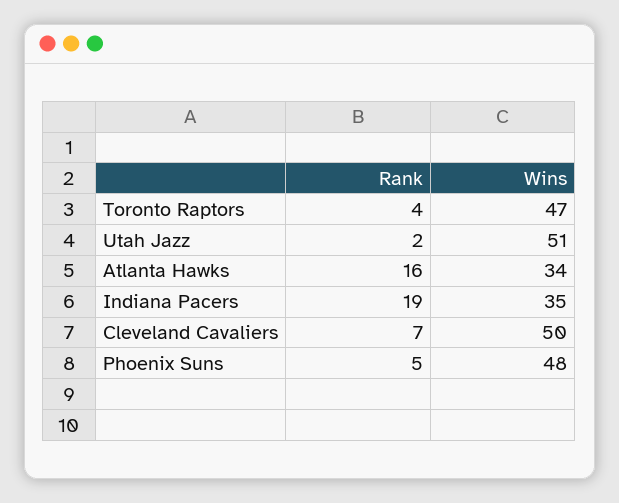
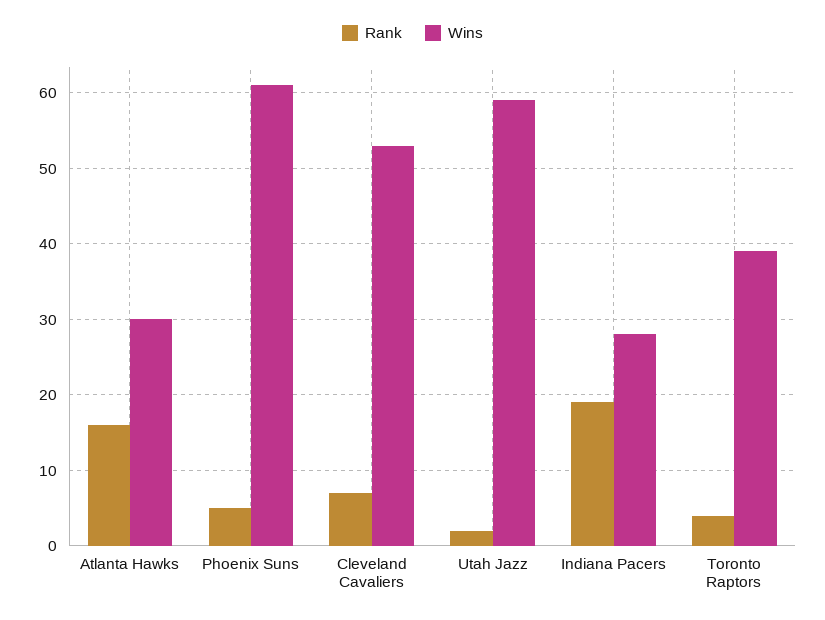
Wins, Toronto Raptors: 47 -> 39
Wins, Utah Jazz: 51 -> 59
Wins, Atlanta Hawks: 34 -> 30
Wins, Indiana Pacers: 35 -> 28
Wins, Cleveland Cavaliers: 50 -> 53
Wins, Phoenix Suns: 48 -> 61

